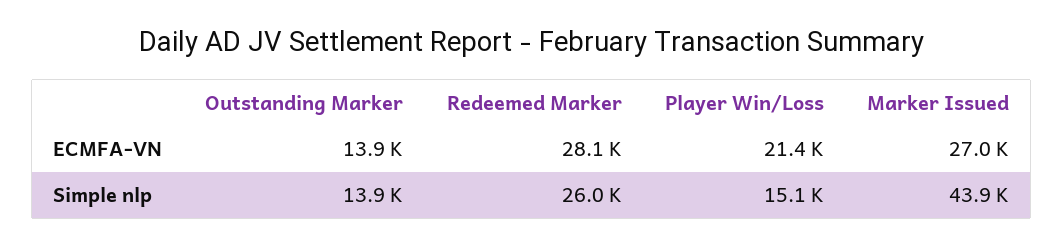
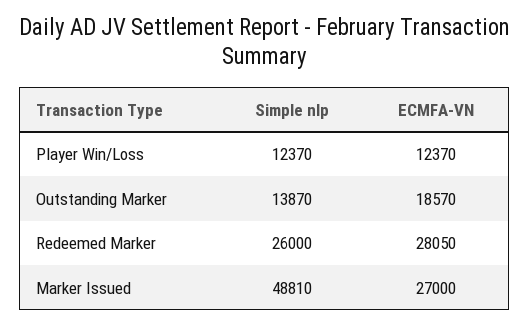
Outstanding Marker, ECMFA-VN: 13900 -> 18570
Player Win/Loss, ECMFA-VN: 21400 -> 12370
Player Win/Loss, Simple nlp: 15100 -> 12370
Marker Issued, Simple nlp: 43900 -> 48810

